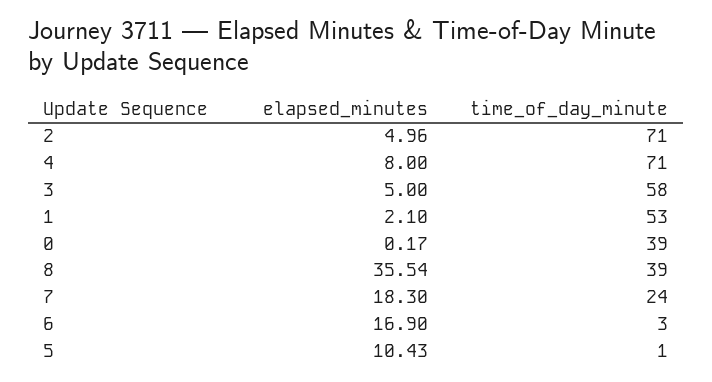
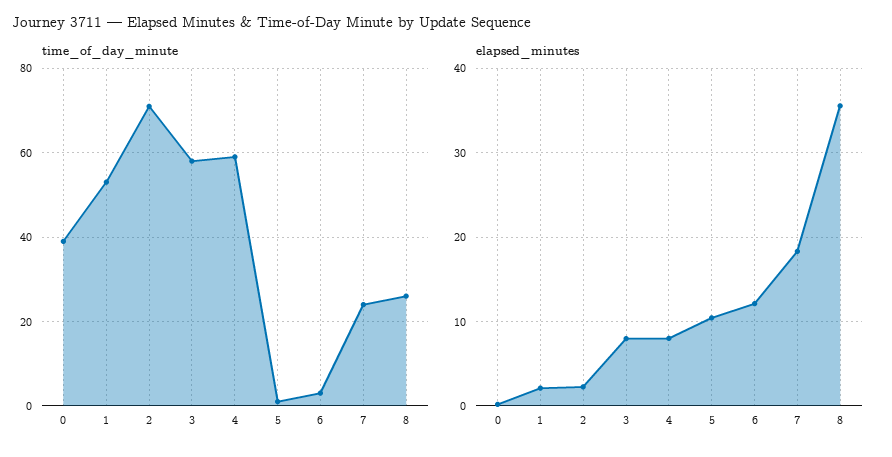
elapsed_minutes, 2: 4.96 -> 2
time_of_day_minute, 4: 71 -> 60
elapsed_minutes, 3: 5 -> 8
time_of_day_minute, 8: 39 -> 25
elapsed_minutes, 6: 16.9 -> 12

